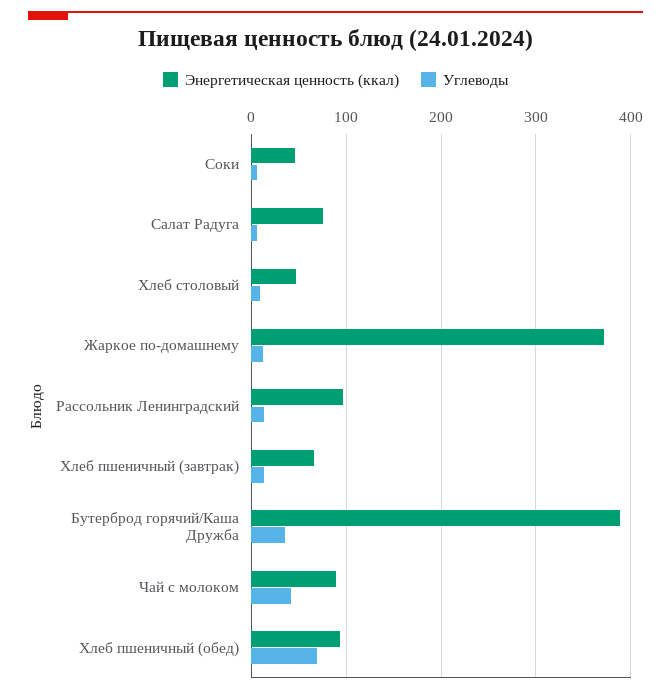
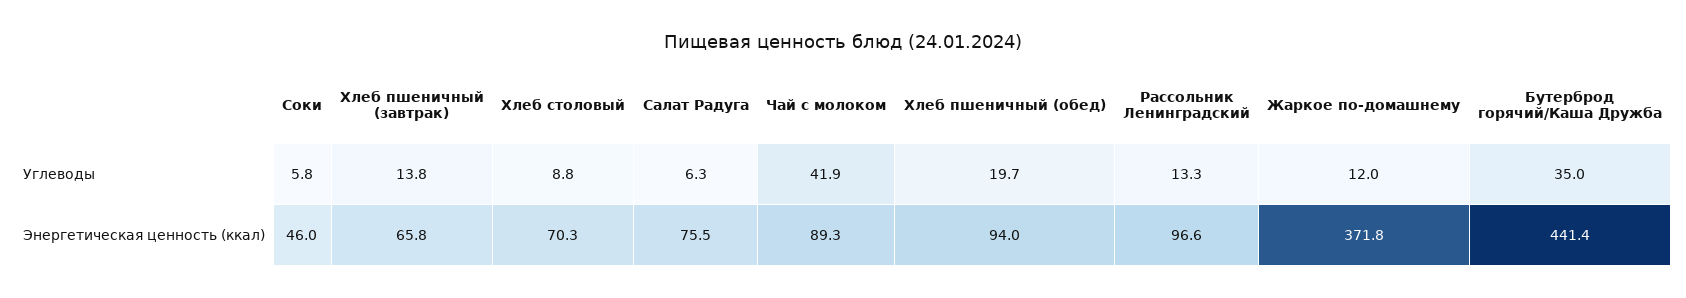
Энергетическая ценность (ккал), Хлеб столовый: 50 -> 70.3
Энергетическая ценность (ккал), Бутерброд горячий/Каша Дружба: 390 -> 441.4
Углеводы, Хлеб пшеничный (обед): 70 -> 19.7

